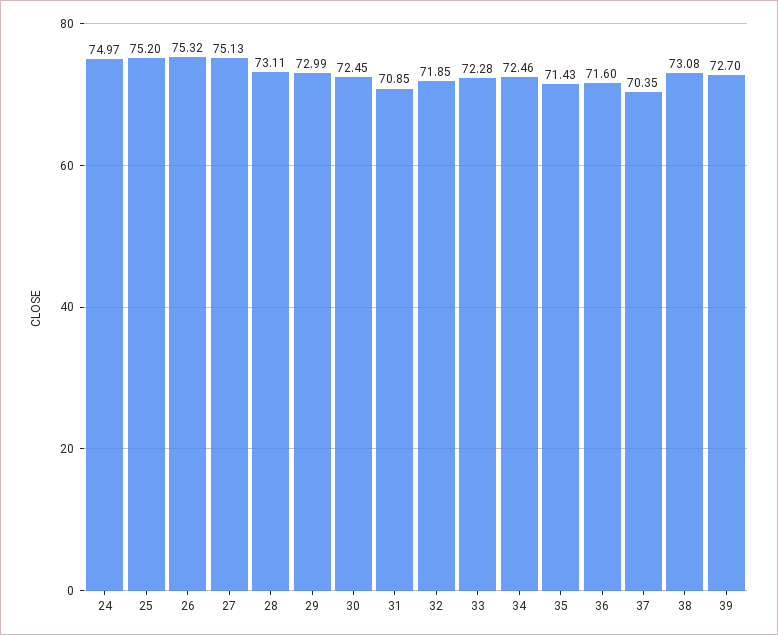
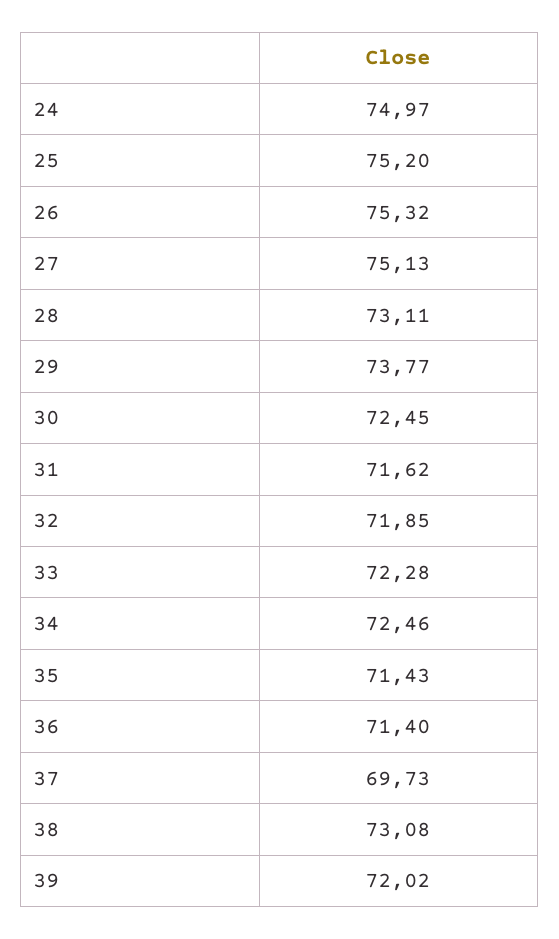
29: 72.99 -> 73.77
31: 70.85 -> 71.62
36: 71.6 -> 71.4
37: 70.35 -> 69.73
39: 72.7 -> 72.02

